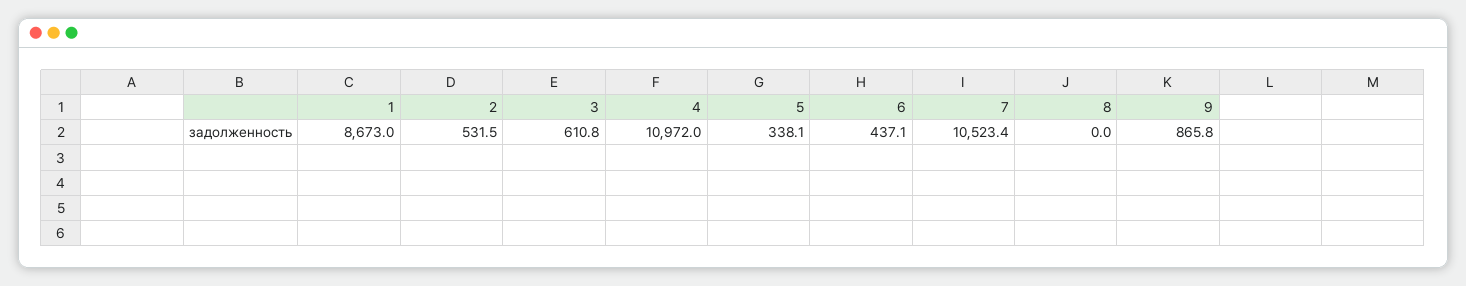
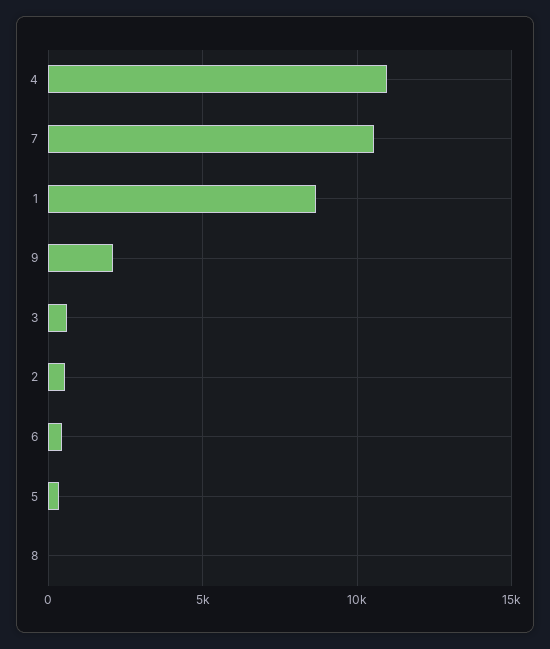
9: 865.8 -> 2000

